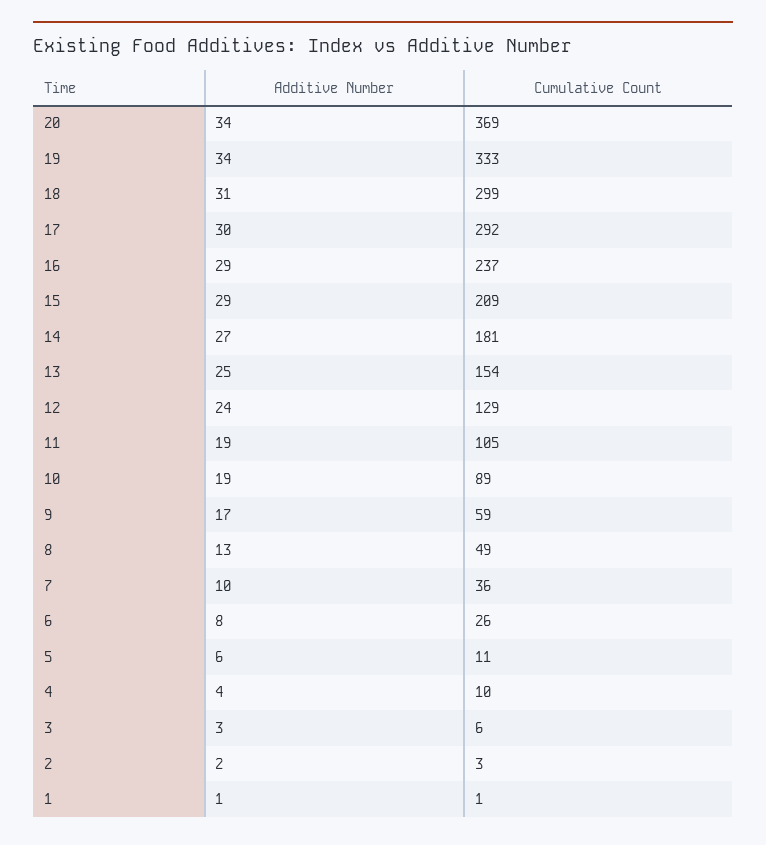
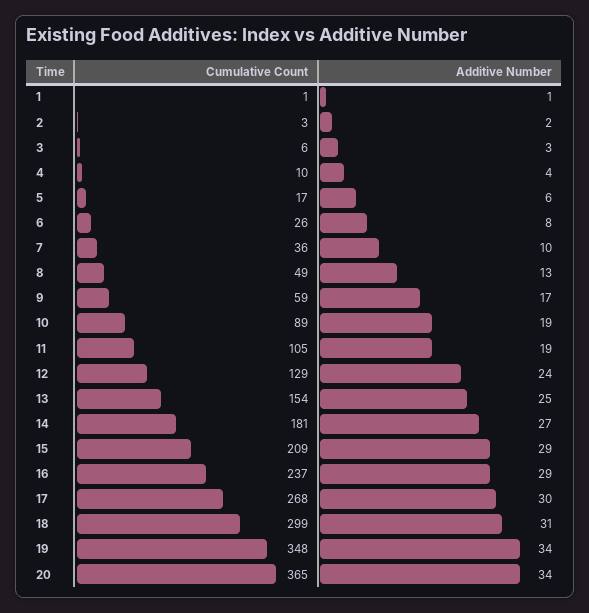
Cumulative Count, 20: 369 -> 365
Cumulative Count, 19: 333 -> 348
Cumulative Count, 17: 292 -> 268
Cumulative Count, 5: 11 -> 17

